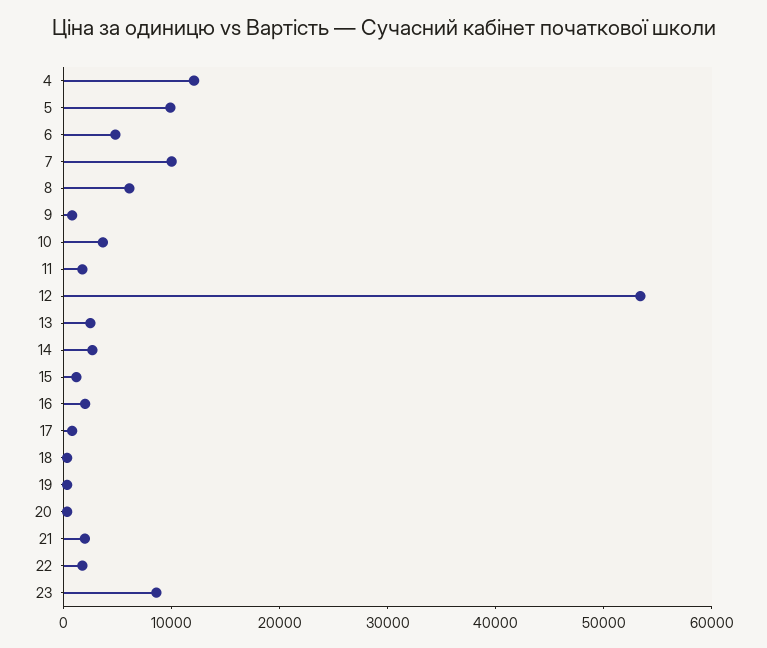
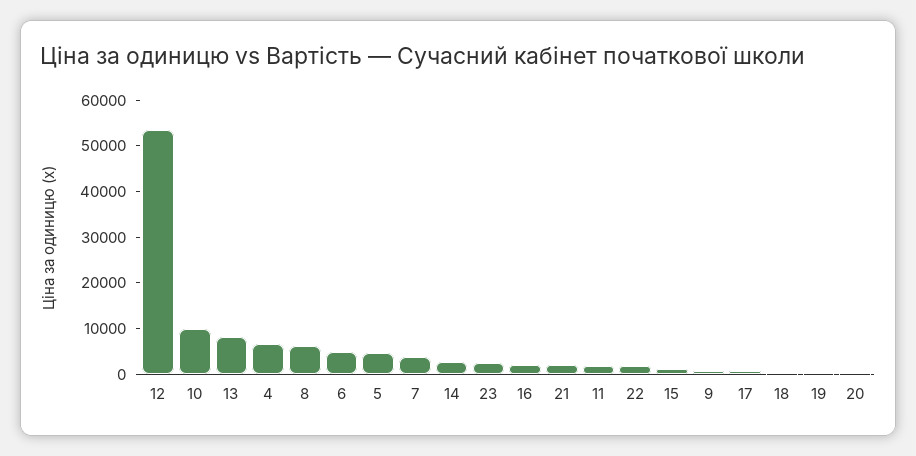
4: 12000 -> 6000
5: 10000 -> 4000
7: 10000 -> 4000
10: 4000 -> 10000
13: 2000 -> 8000
23: 8000 -> 2000

